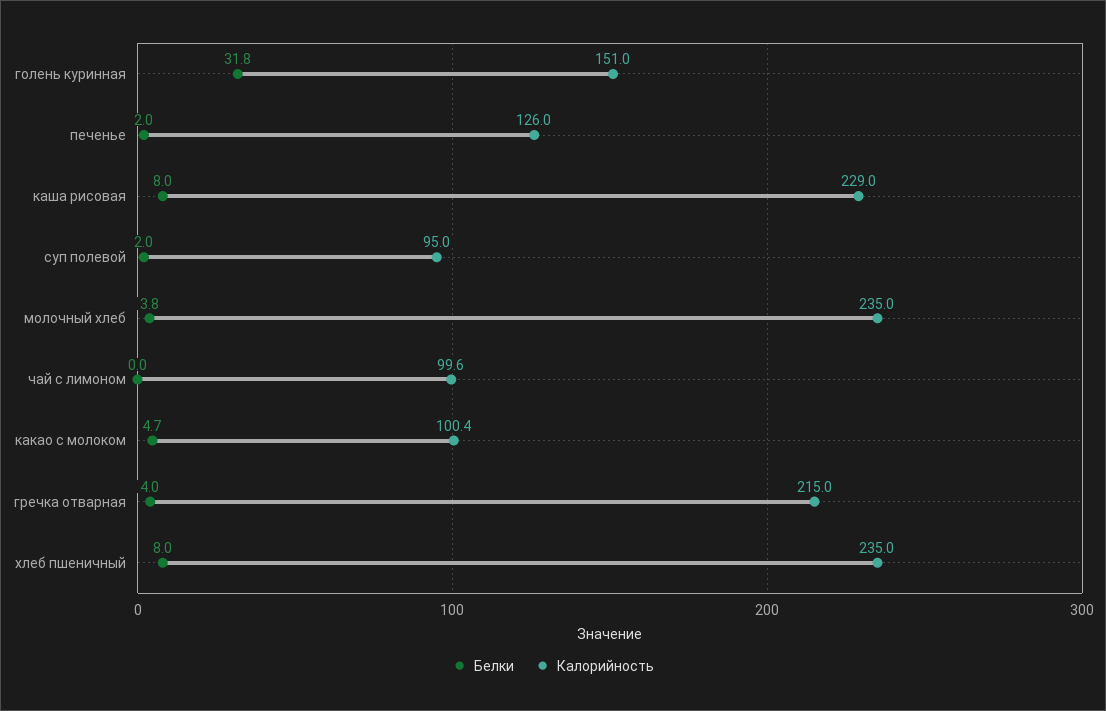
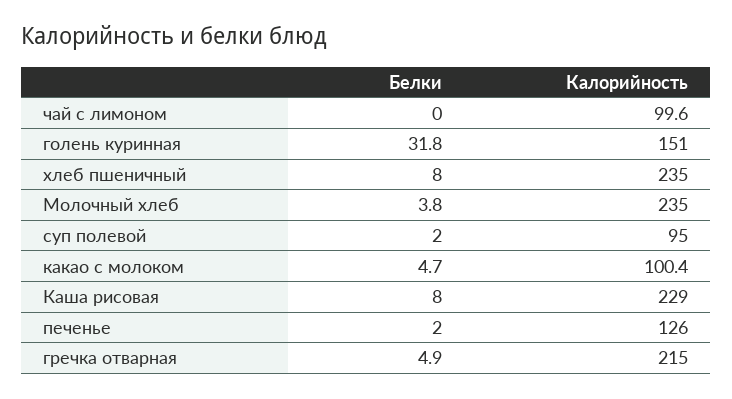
Белки, гречка отварная: 4 -> 4.9

